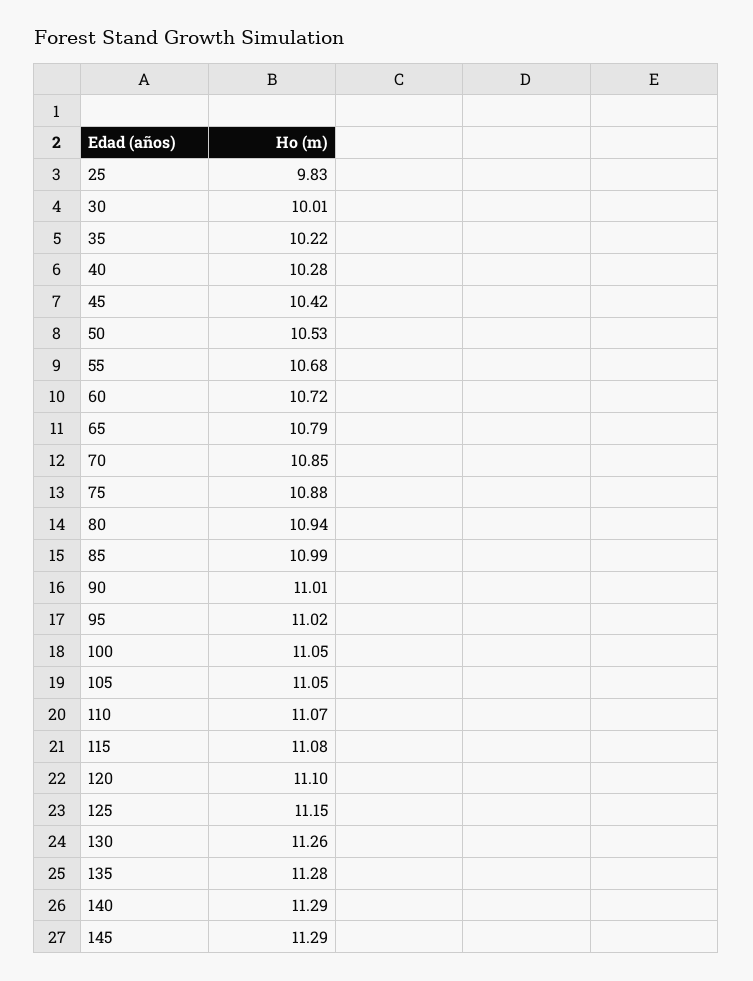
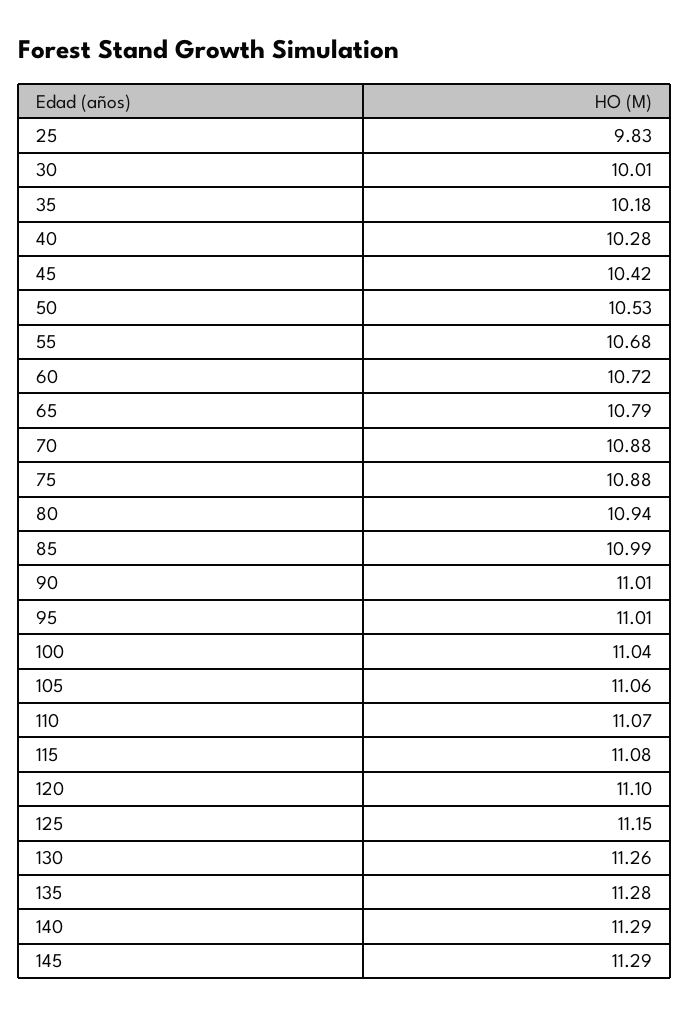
35: 10.22 -> 10.18
70: 10.85 -> 10.88
95: 11.02 -> 11.01
100: 11.05 -> 11.04
105: 11.05 -> 11.06

